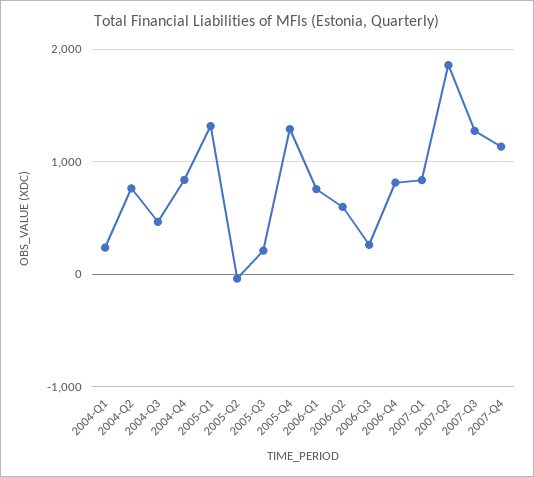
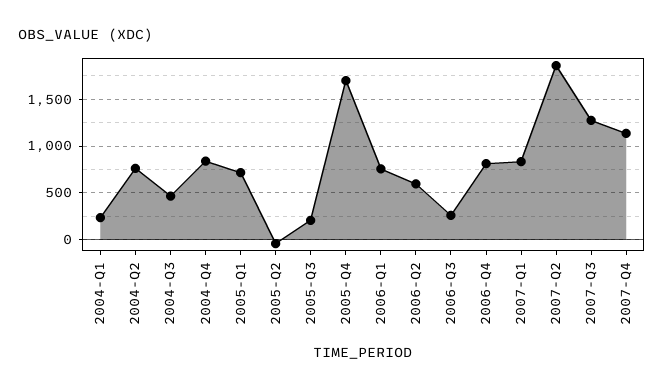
2005-Q1: 1300 -> 700
2005-Q4: 1300 -> 1700

